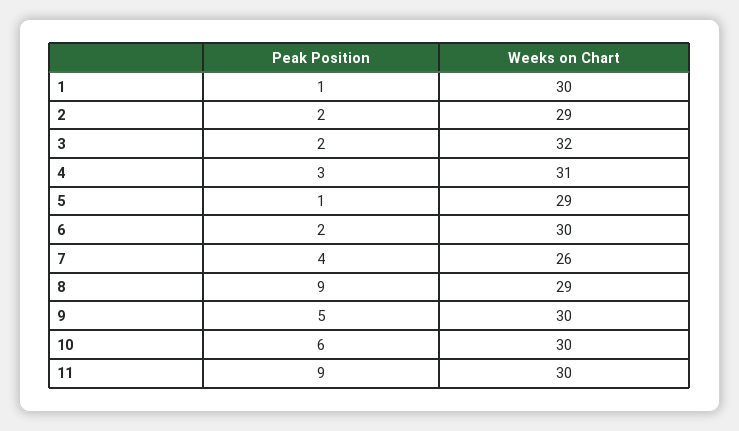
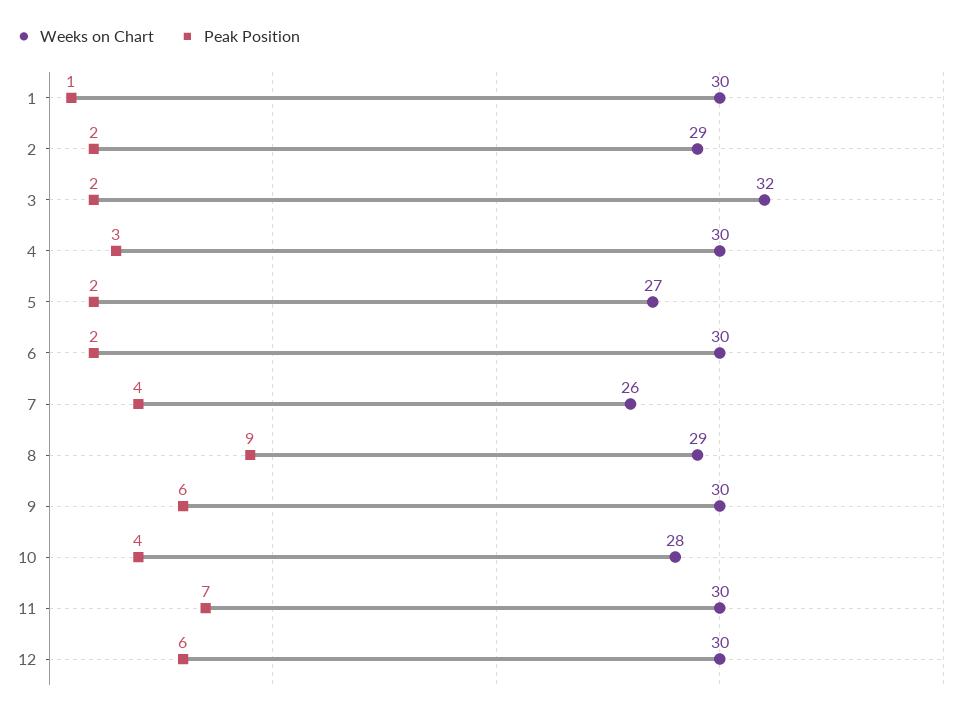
Weeks on Chart, 4: 31 -> 30
Peak Position, 5: 1 -> 2
Weeks on Chart, 5: 29 -> 27
Peak Position, 9: 5 -> 6
Peak Position, 10: 6 -> 4
Weeks on Chart, 10: 30 -> 28
Peak Position, 11: 9 -> 7
Weeks on Chart, 12: none -> 30
Peak Position, 12: none -> 6

